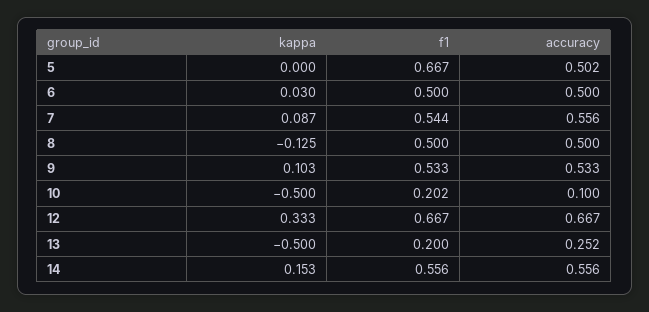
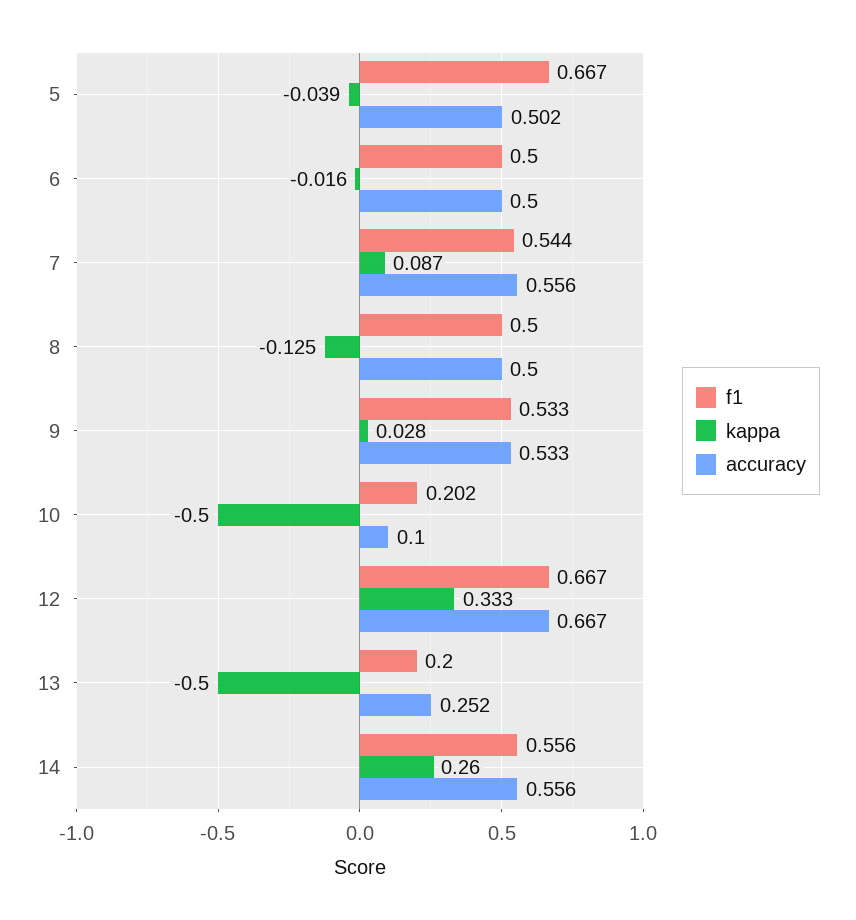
kappa, 5: 0 -> -0.039
kappa, 6: 0.03 -> -0.016
kappa, 9: 0.103 -> 0.028
kappa, 14: 0.153 -> 0.26

